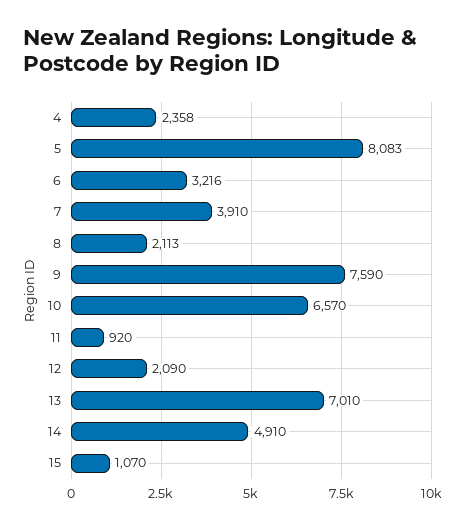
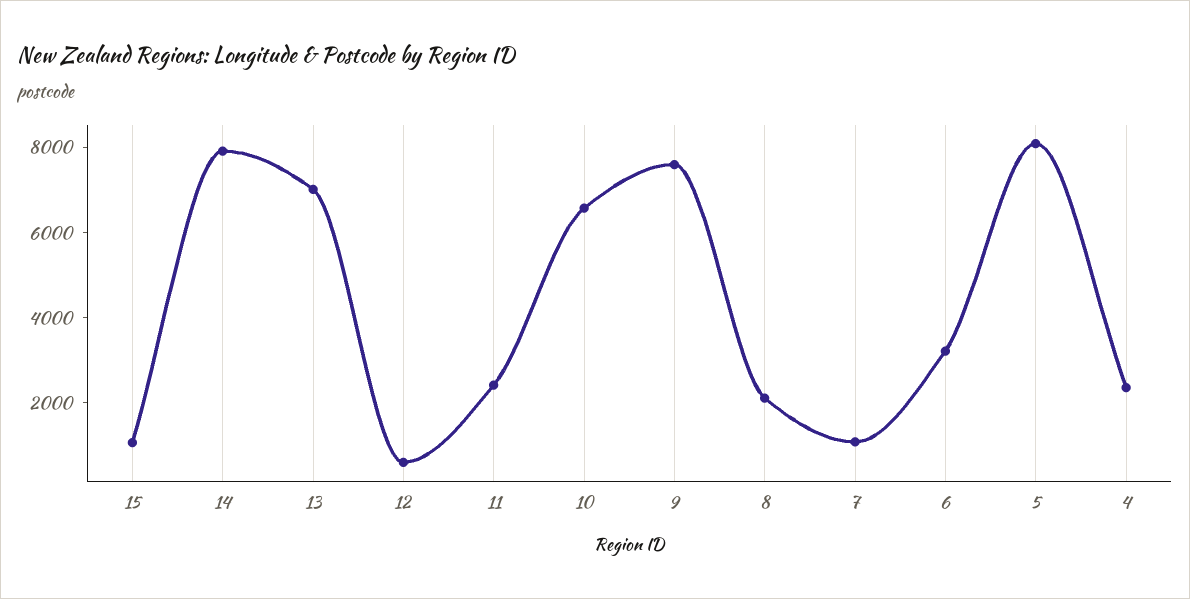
7: 3910 -> 1000
11: 920 -> 2500
12: 2090 -> 500
14: 4910 -> 8000

